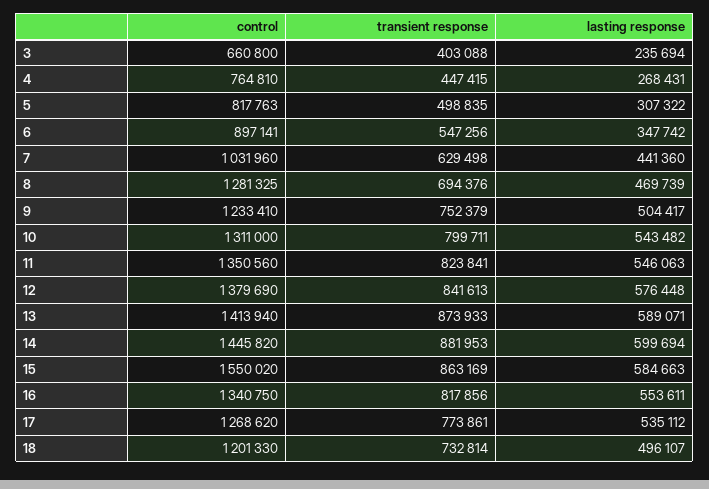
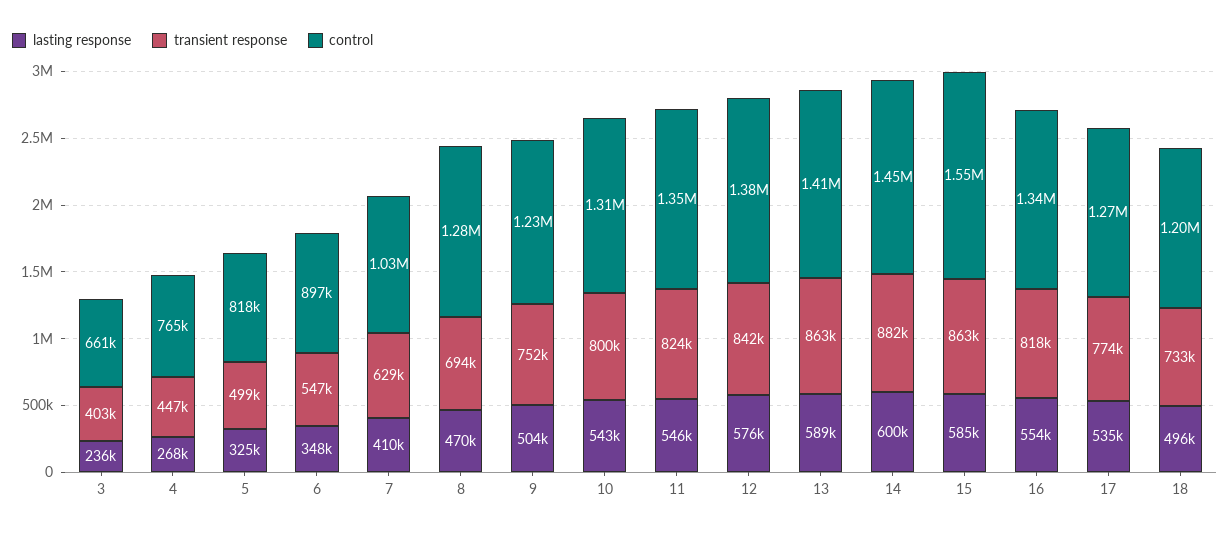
lasting response, 5: 307322 -> 325000
lasting response, 7: 441360 -> 410000
transient response, 13: 873933 -> 863000

